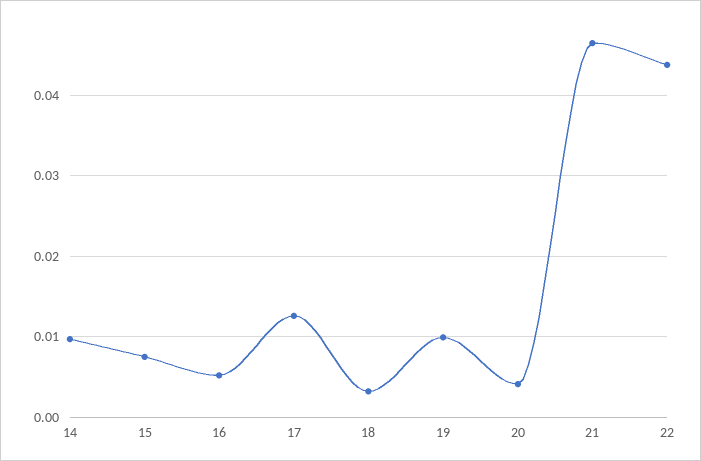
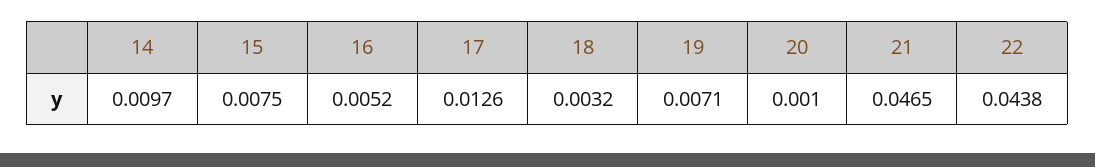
19: 0.01 -> 0.0071
20: 0.004 -> 0.001

